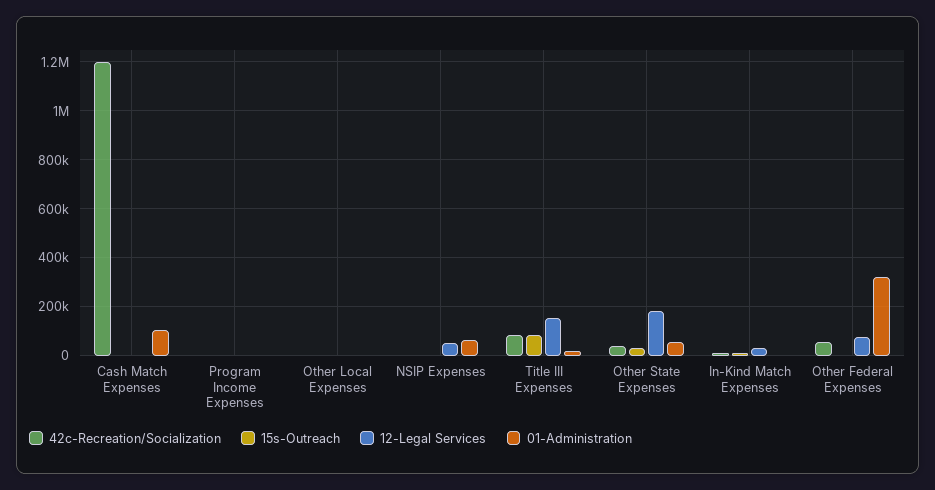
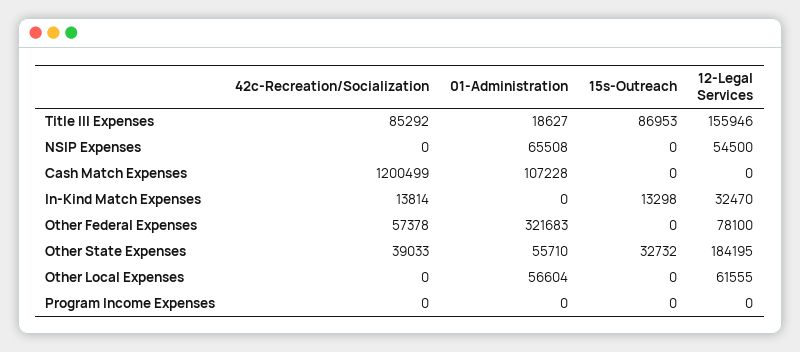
12-Legal Services, Other Local Expenses: 0 -> 61555
01-Administration, Other Local Expenses: 0 -> 56604

